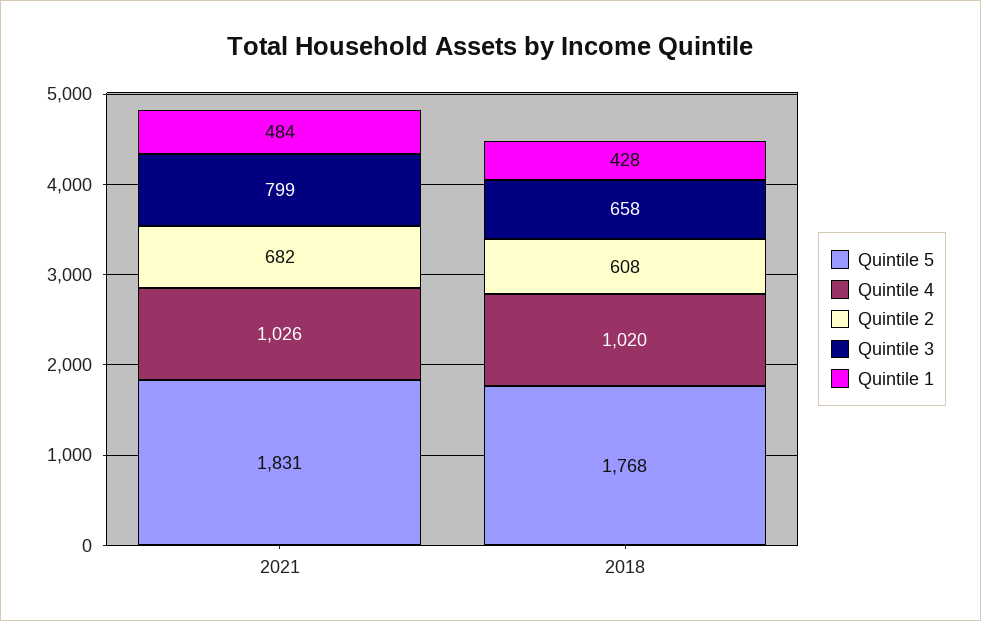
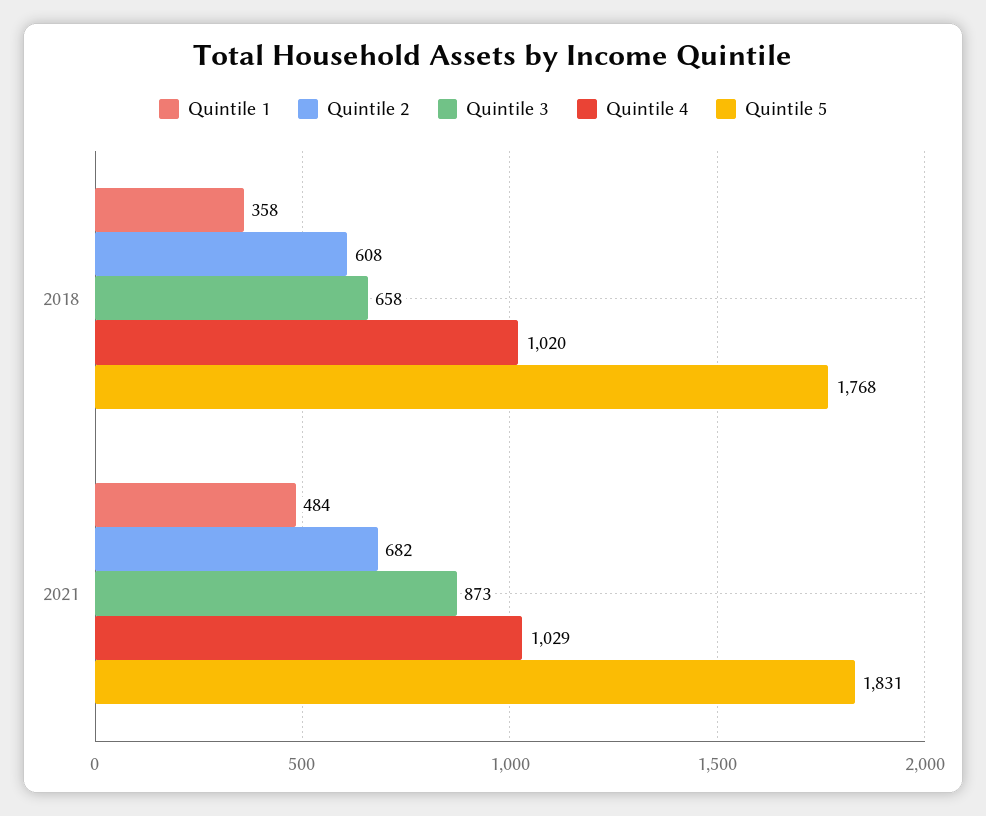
Quintile 4, 2021: 1026 -> 1029
Quintile 3, 2021: 799 -> 873
Quintile 1, 2018: 428 -> 358

